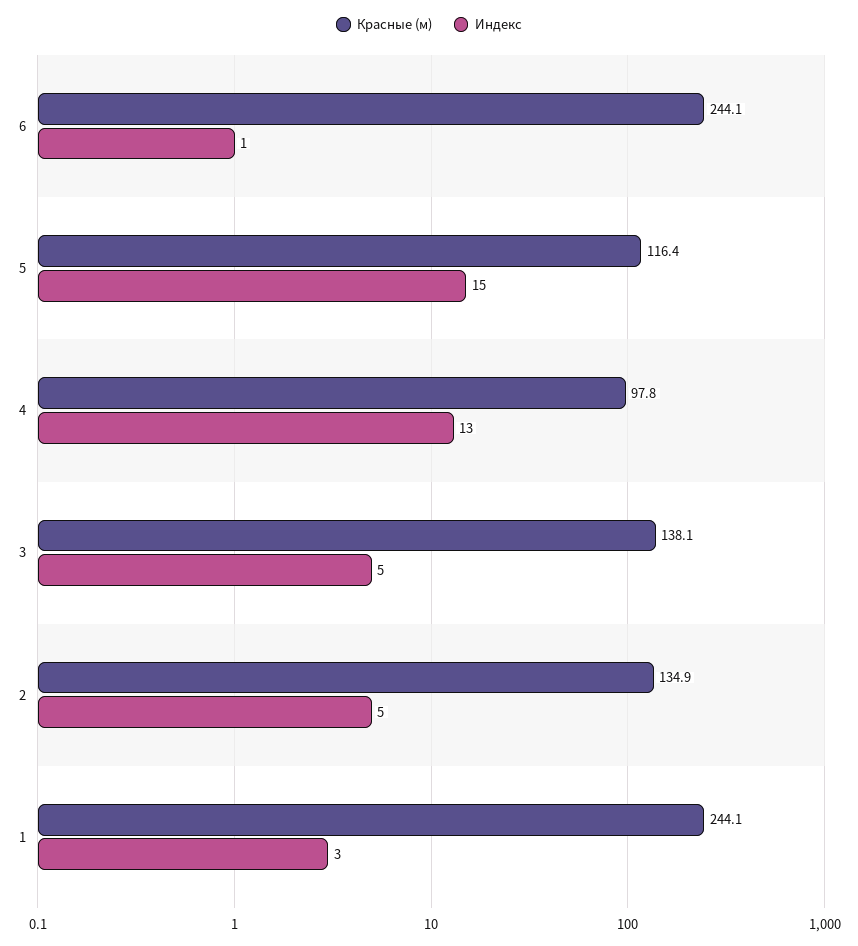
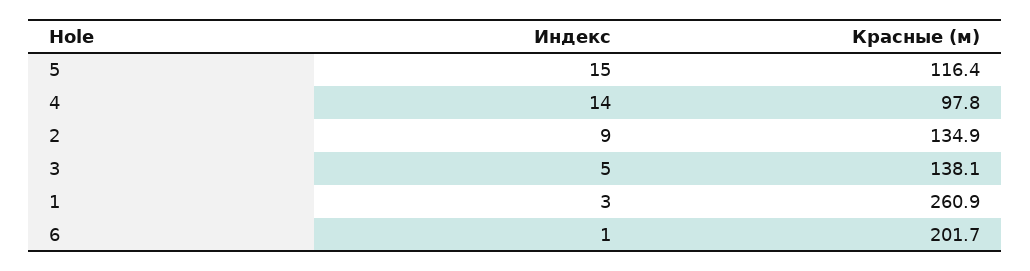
Красные (м), 6: 244.1 -> 201.7
Индекс, 4: 13 -> 14
Индекс, 2: 5 -> 9
Красные (м), 1: 244.1 -> 260.9

